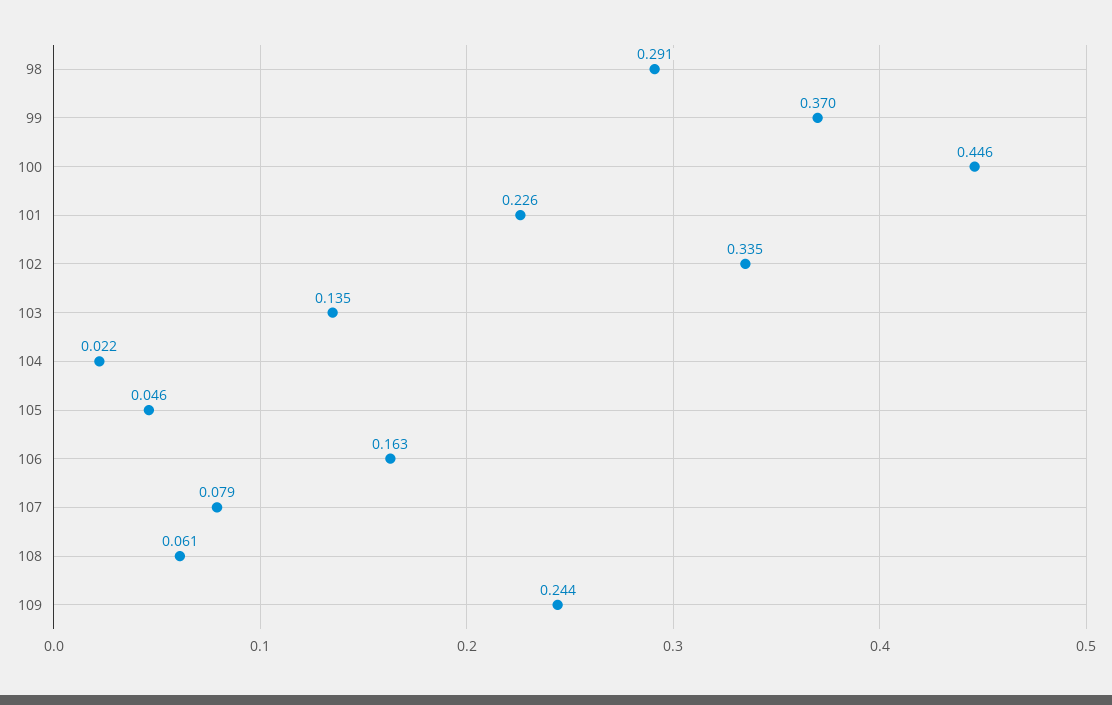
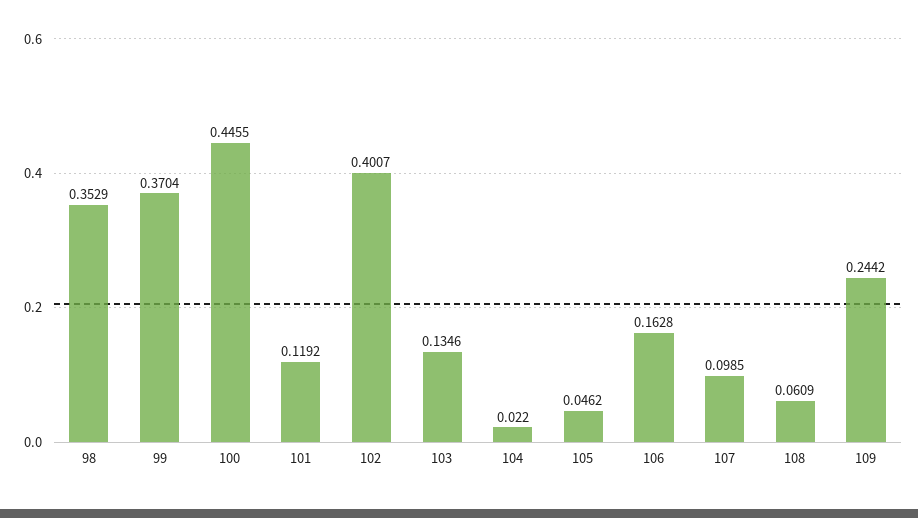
98: 0.291 -> 0.3529
101: 0.226 -> 0.1192
102: 0.335 -> 0.4007
107: 0.079 -> 0.0985

